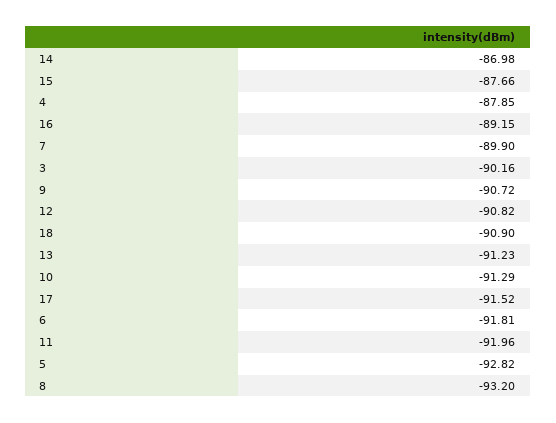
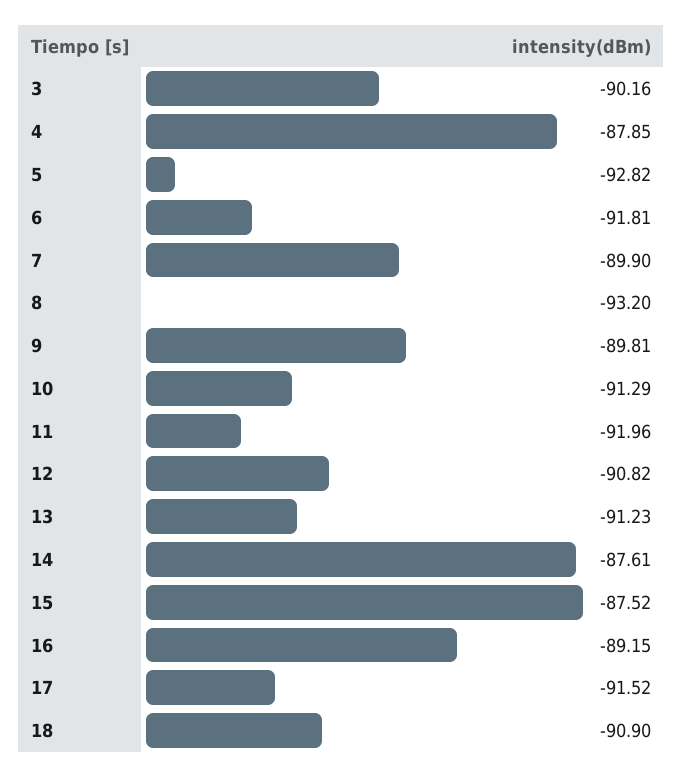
14: -86.98 -> -87.61
15: -87.66 -> -87.52
9: -90.72 -> -89.81

